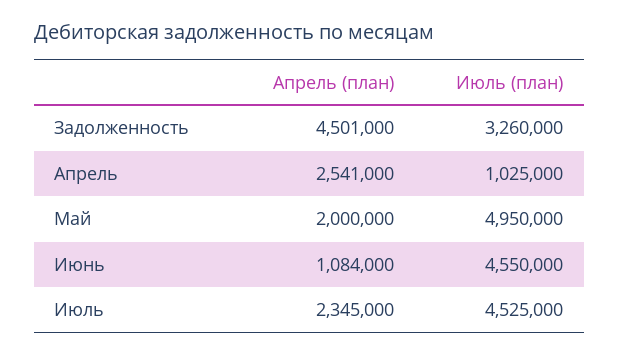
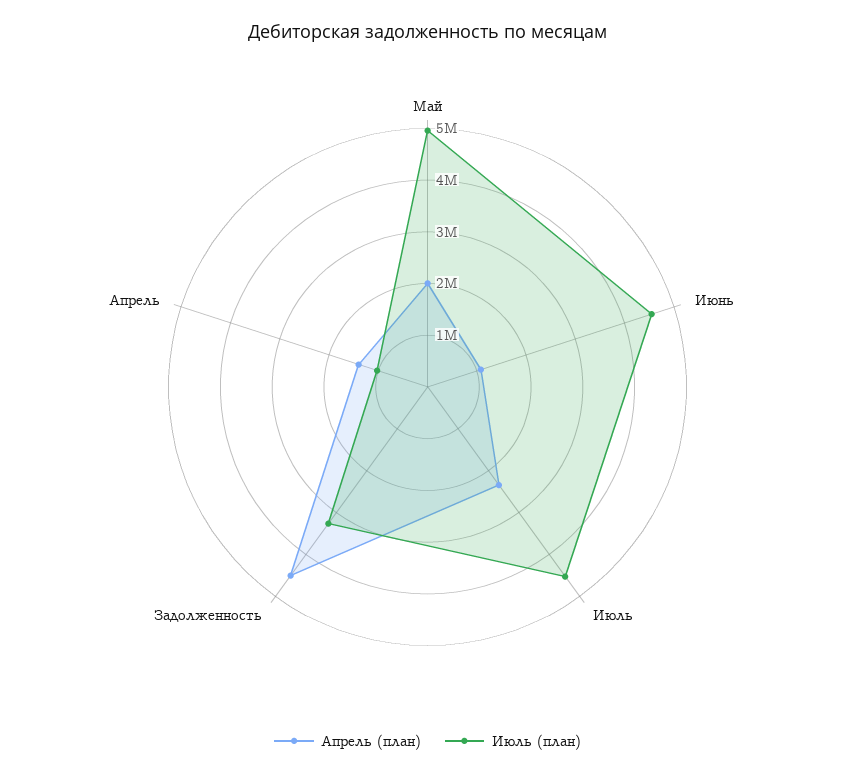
Апрель (план), Апрель: 2541000 -> 1400000

